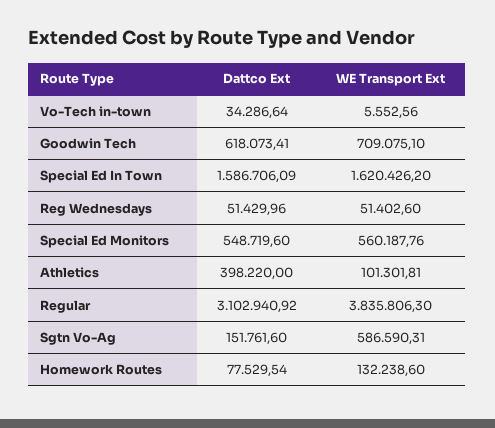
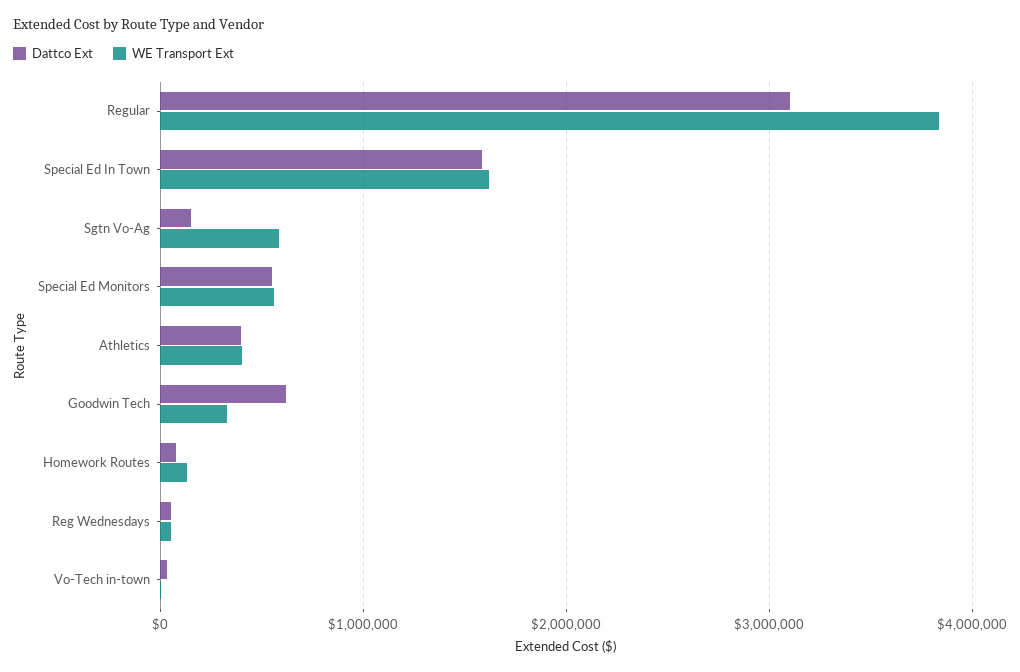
WE Transport Ext, Goodwin Tech: 709075.1 -> 300000
WE Transport Ext, Athletics: 101301.81 -> 400000

